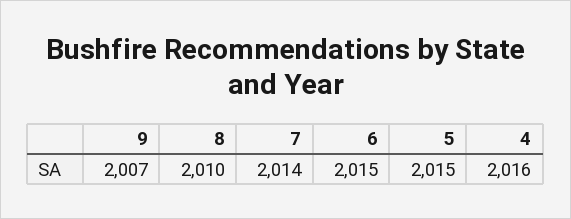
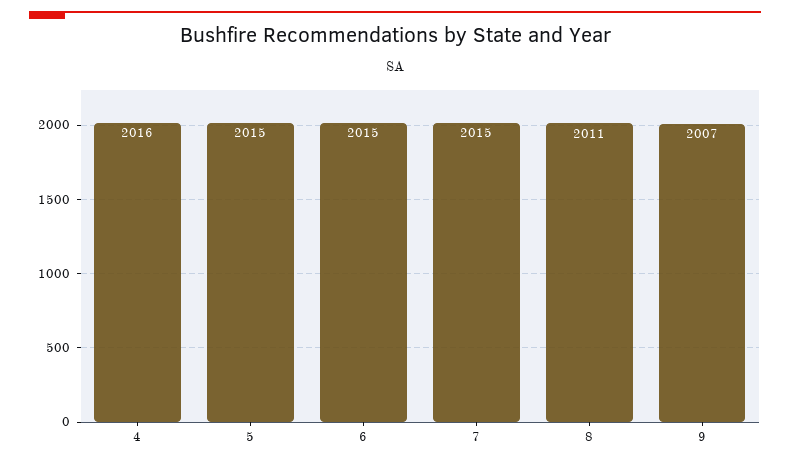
8: 2010 -> 2011
7: 2014 -> 2015

